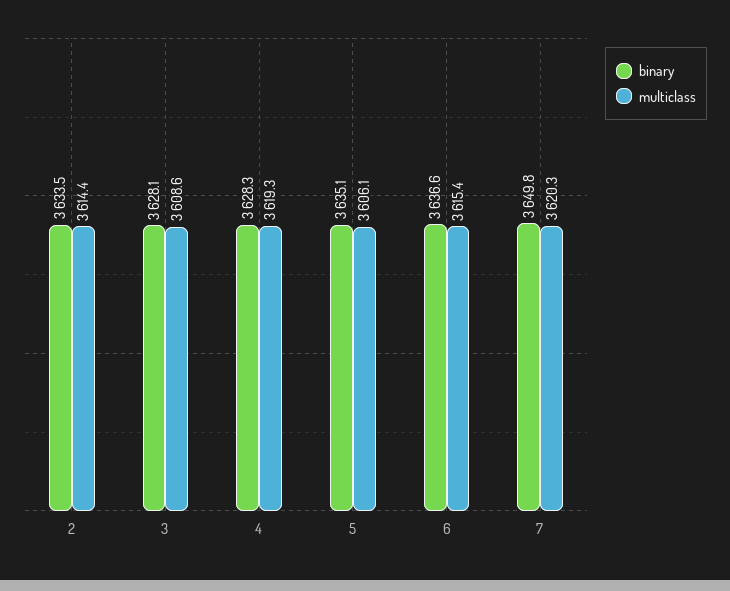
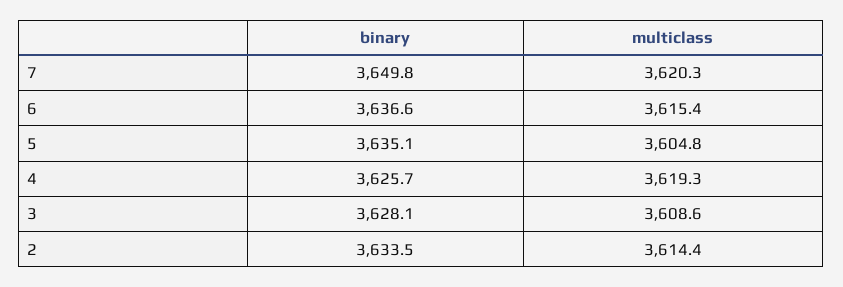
binary, 4: 3628.3 -> 3625.7
multiclass, 5: 3606.1 -> 3604.8

